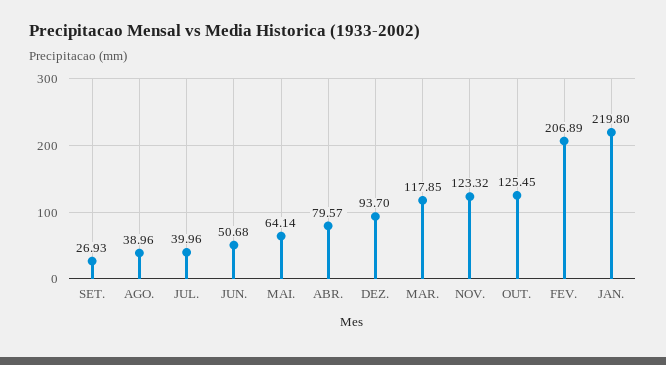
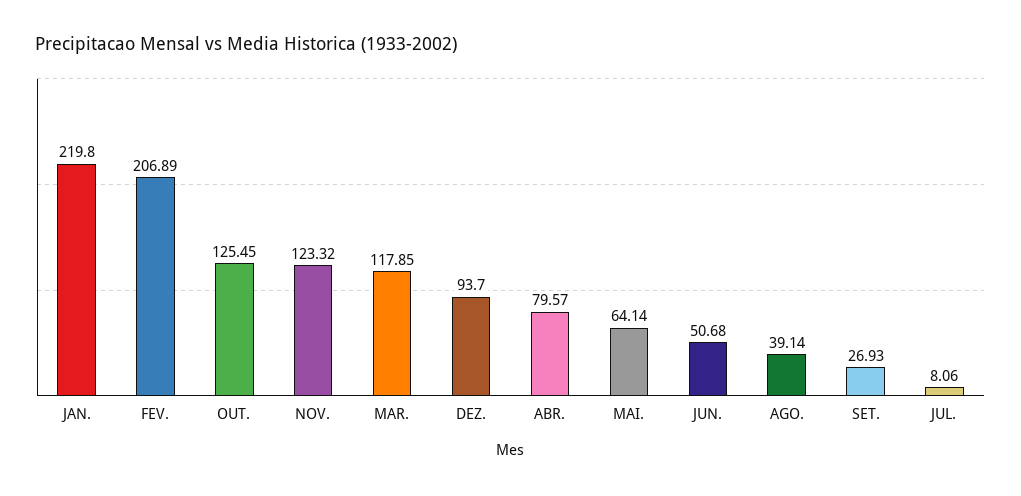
AGO.: 38.96 -> 39.14
JUL.: 39.96 -> 8.06

